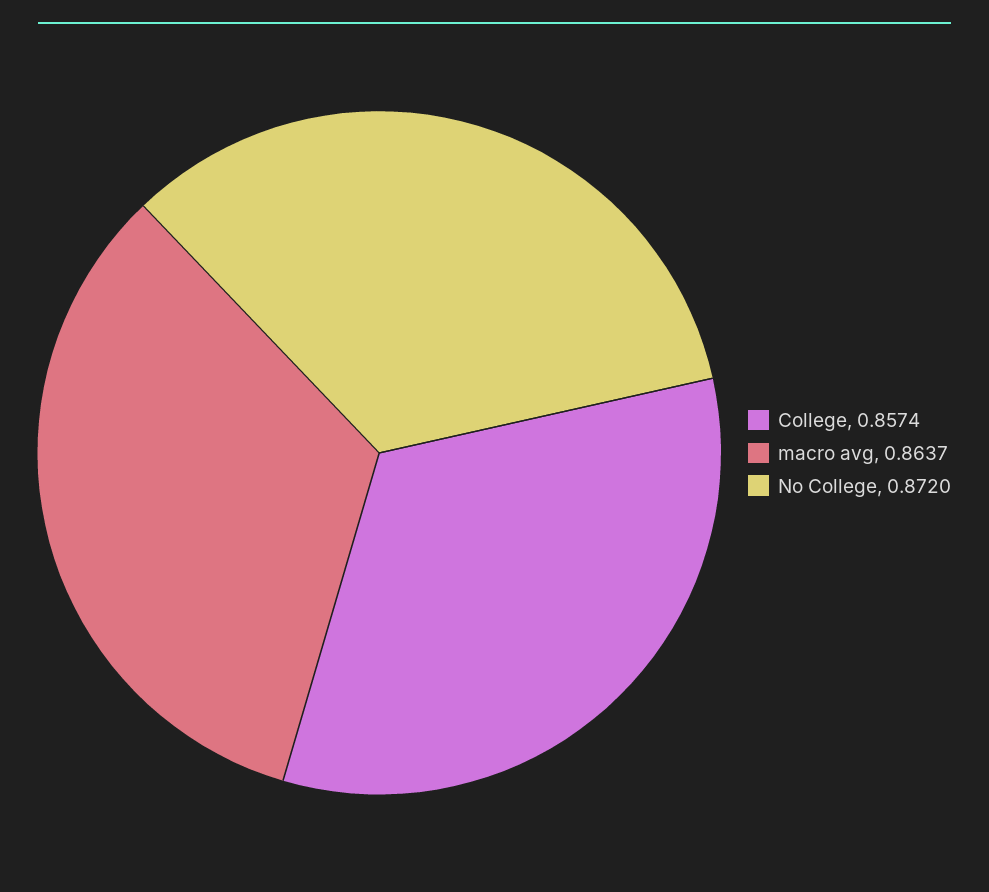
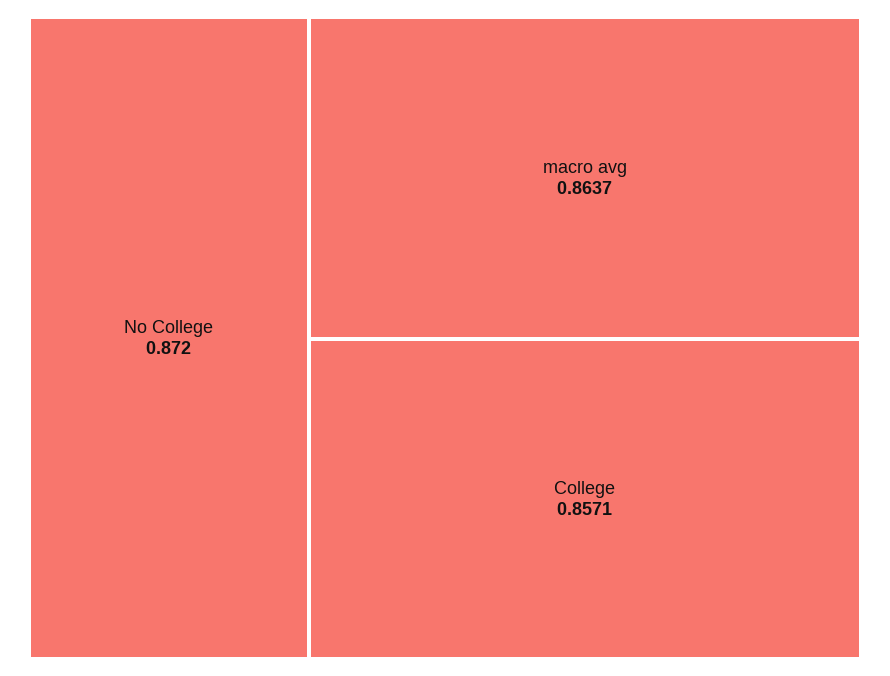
College: 0.8574 -> 0.8571

